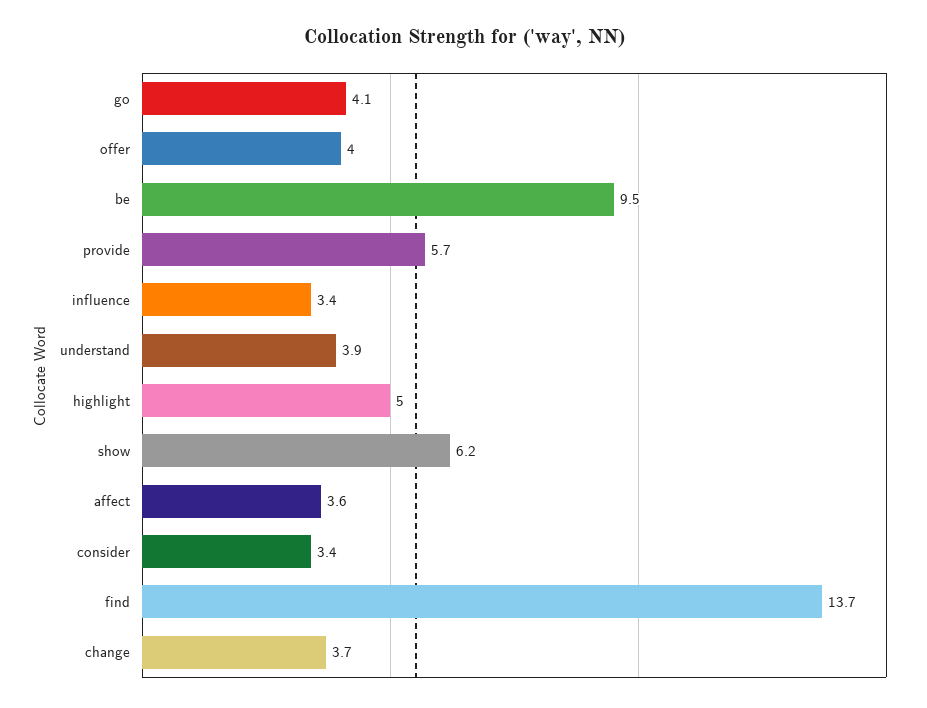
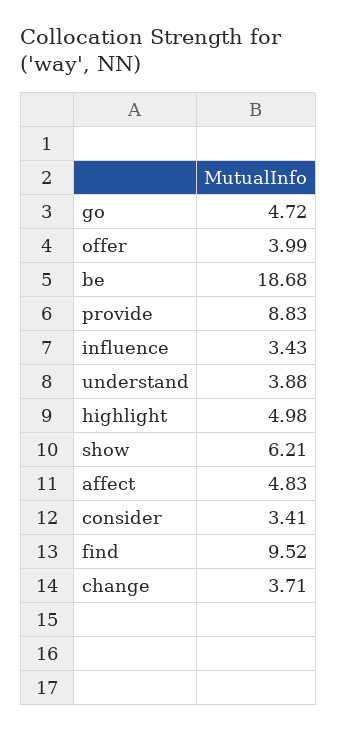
go: 4.1 -> 4.72
be: 9.5 -> 18.68
provide: 5.7 -> 8.83
affect: 3.6 -> 4.83
find: 13.7 -> 9.52

